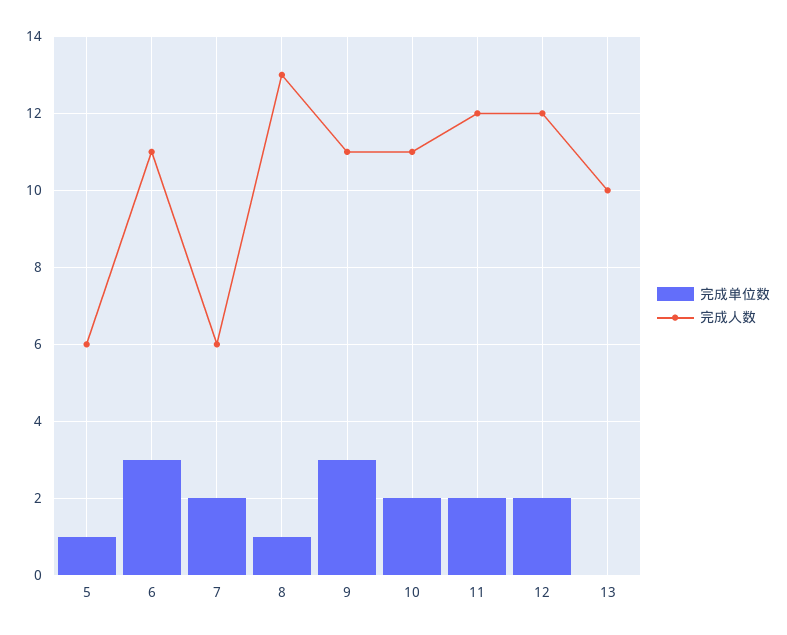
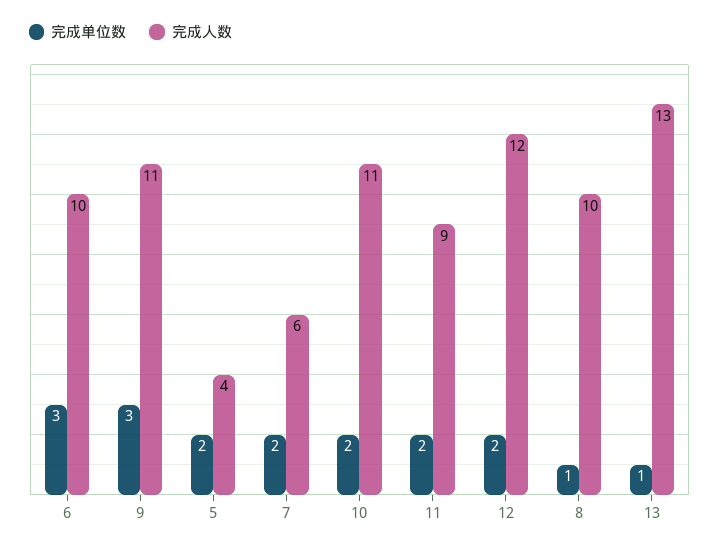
完成单位数, 5: 1 -> 2
完成人数, 5: 6 -> 4
完成人数, 6: 11 -> 10
完成人数, 8: 13 -> 10
完成人数, 11: 12 -> 9
完成单位数, 13: 0 -> 1
完成人数, 13: 10 -> 13

